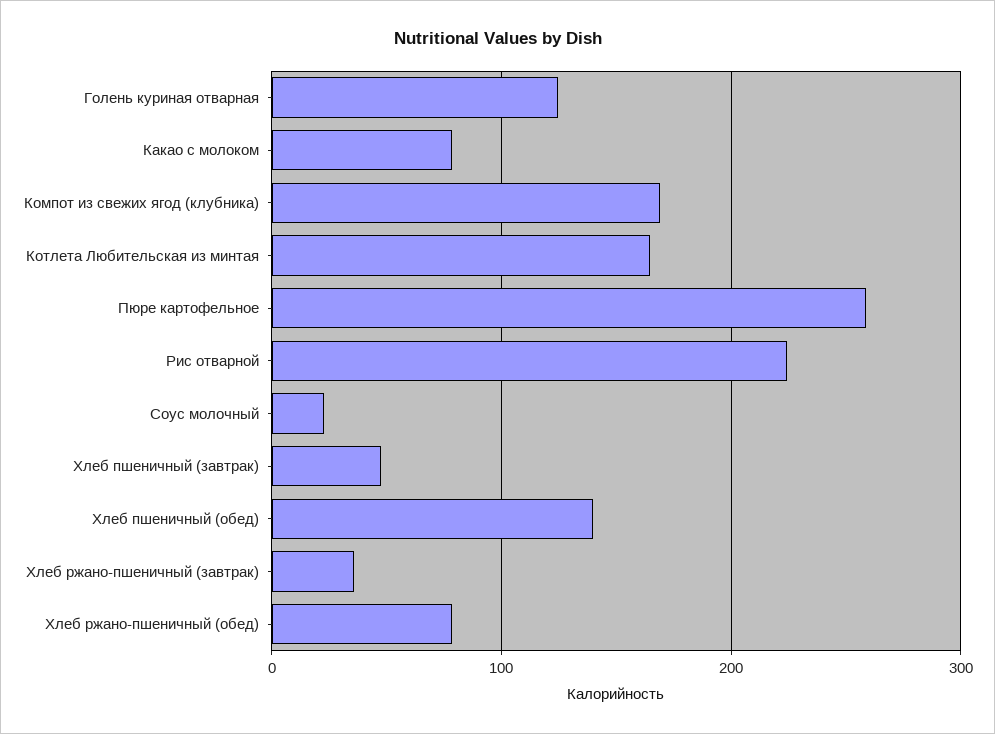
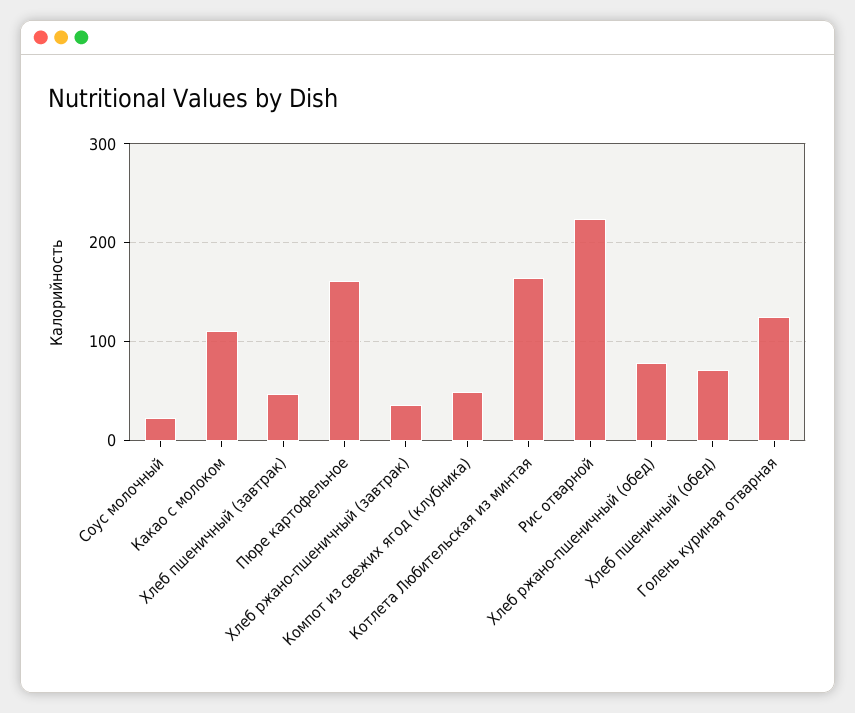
Какао с молоком: 80 -> 110
Компот из свежих ягод (клубника): 170 -> 50
Пюре картофельное: 260 -> 160
Хлеб пшеничный (обед): 140 -> 70

